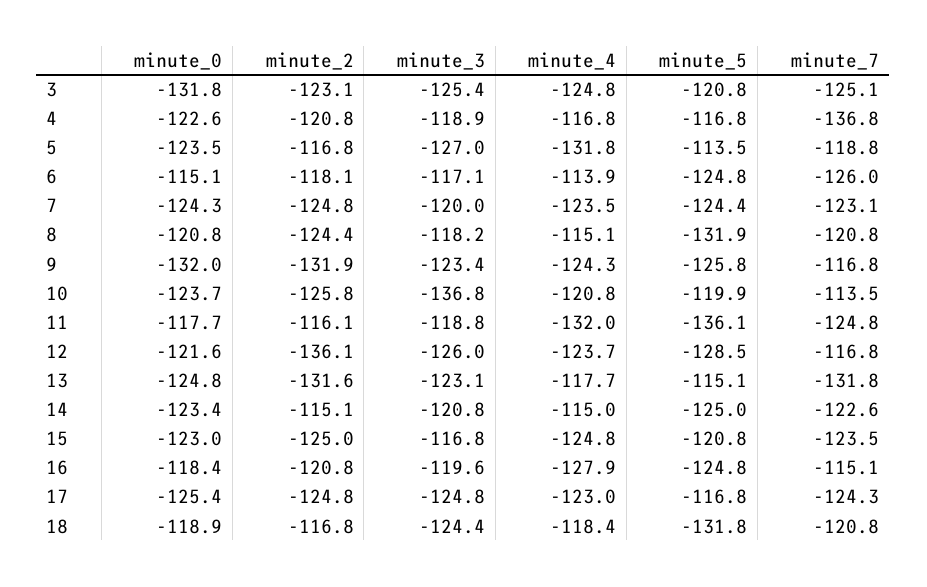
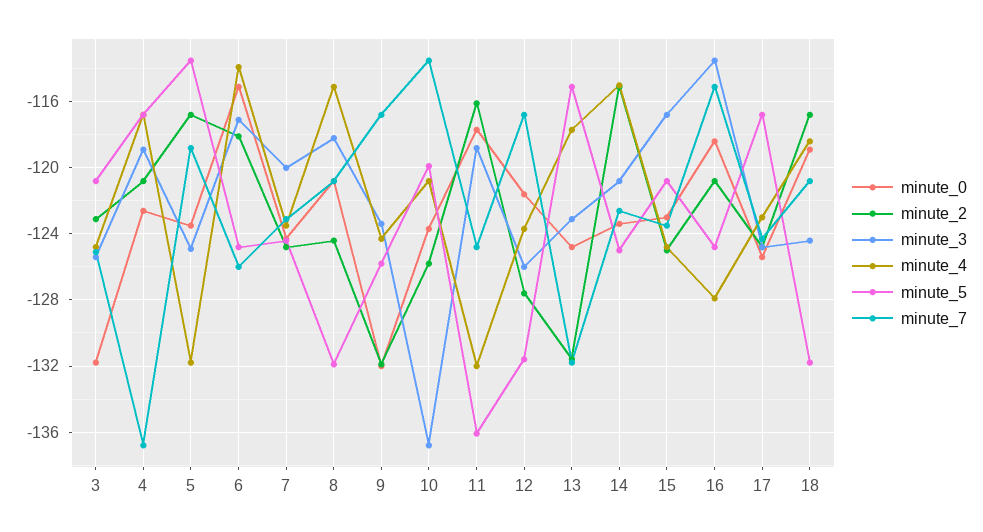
minute_3, 5: -127 -> -125
minute_2, 12: -136.1 -> -127.5
minute_5, 12: -128.5 -> -131.5
minute_3, 16: -119.6 -> -113.5

